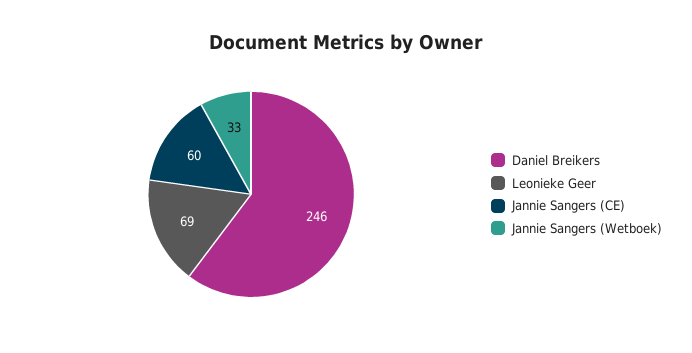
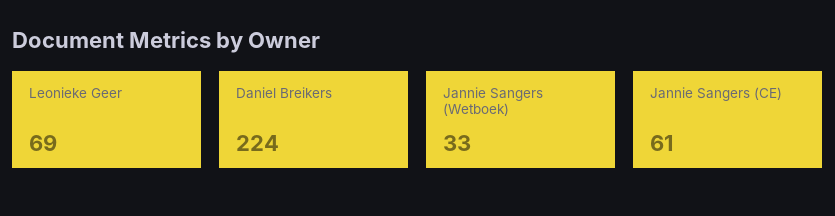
Daniel Breikers: 246 -> 224
Jannie Sangers (CE): 60 -> 61

